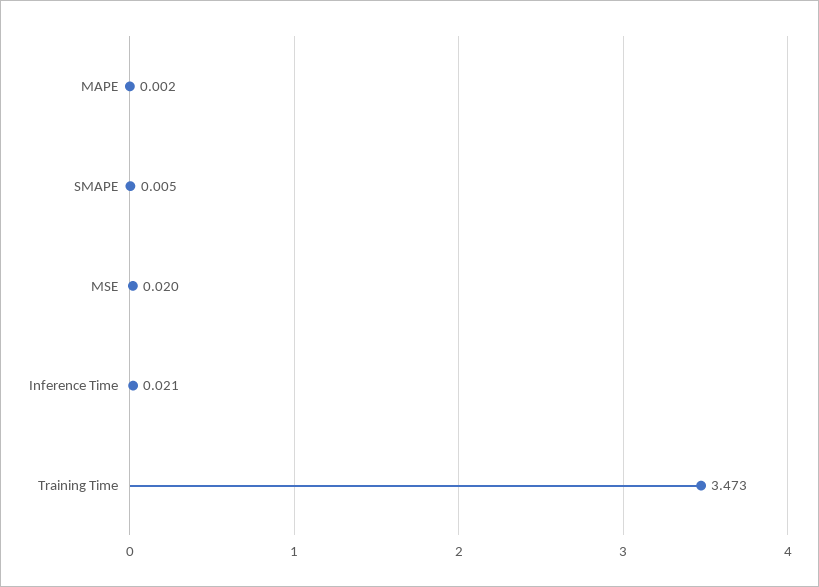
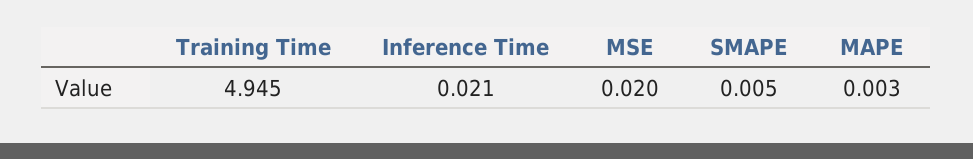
MAPE: 0.002 -> 0.003
Training Time: 3.473 -> 4.945

